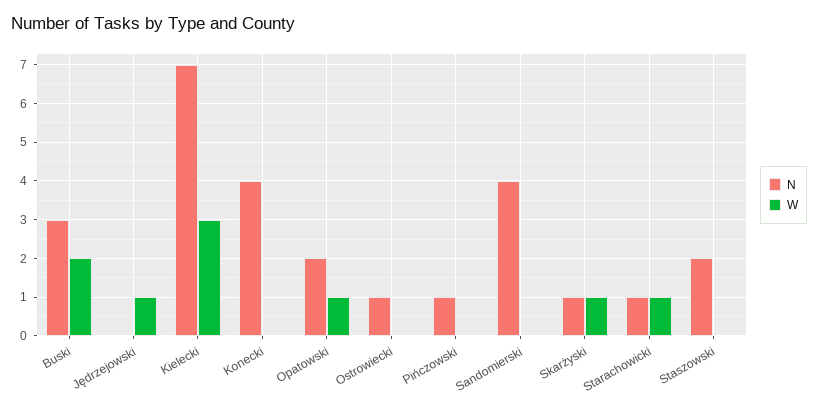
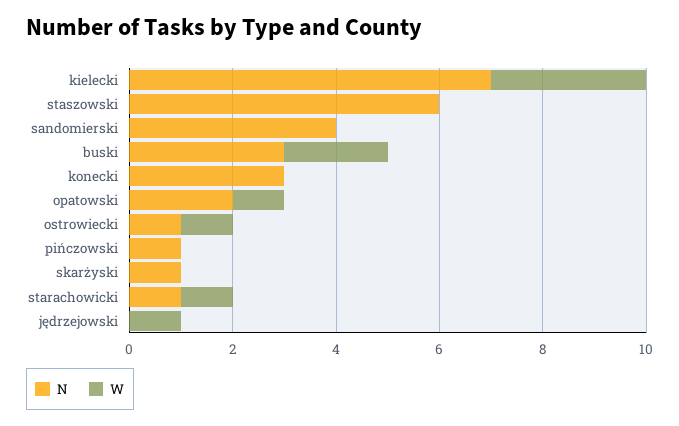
N, Konecki: 4 -> 3
W, Ostrowiecki: 0 -> 1
W, Skarżyski: 1 -> 0
N, Staszowski: 2 -> 6

